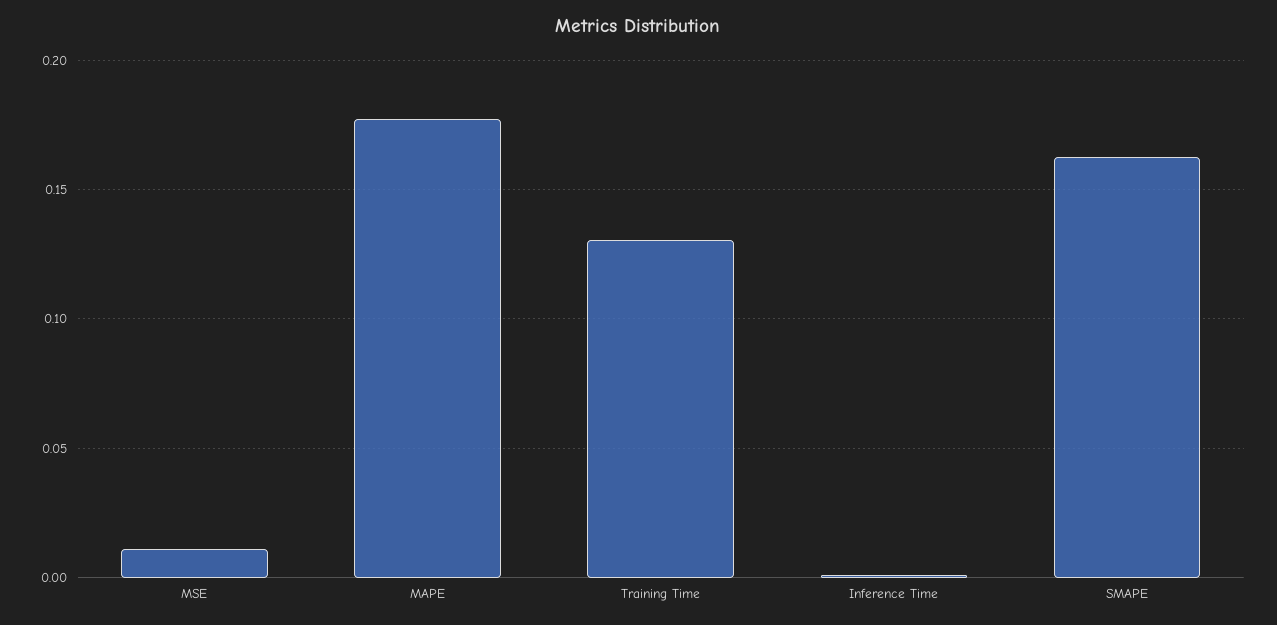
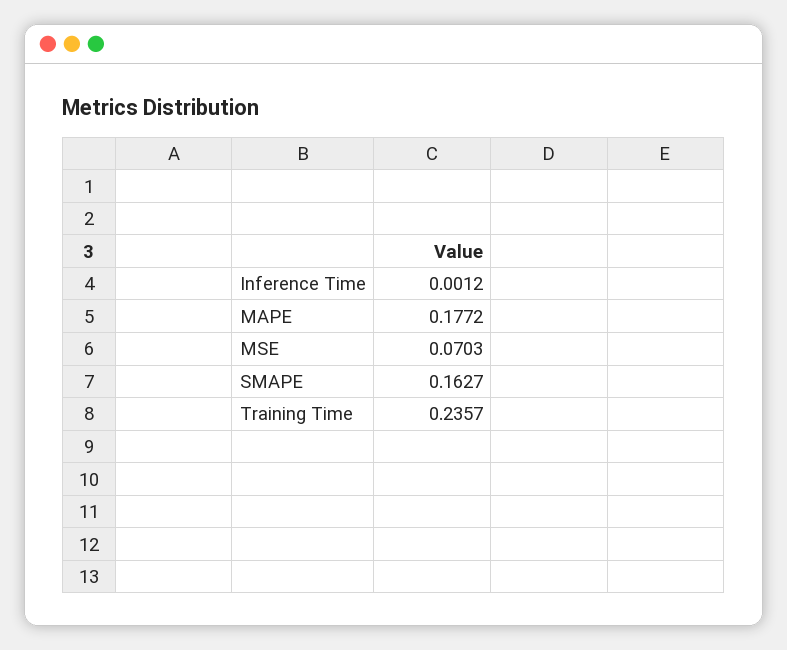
MSE: 0.01 -> 0.0703
Training Time: 0.13 -> 0.2357

